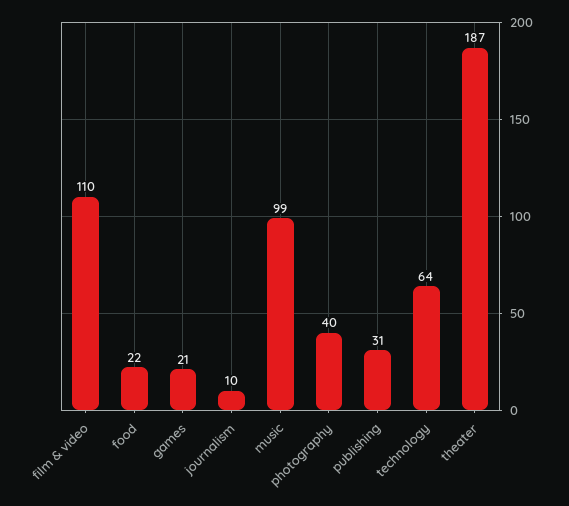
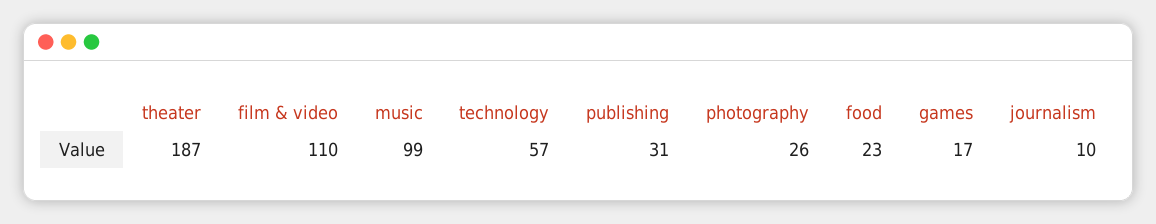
food: 22 -> 23
games: 21 -> 17
photography: 40 -> 26
technology: 64 -> 57

